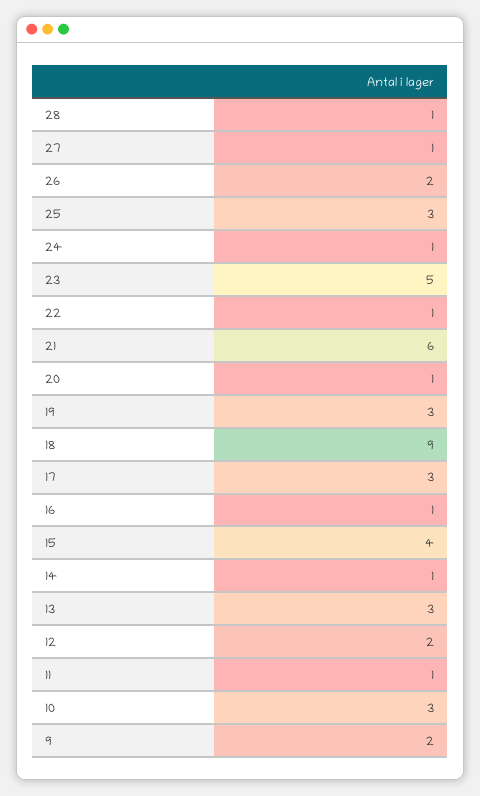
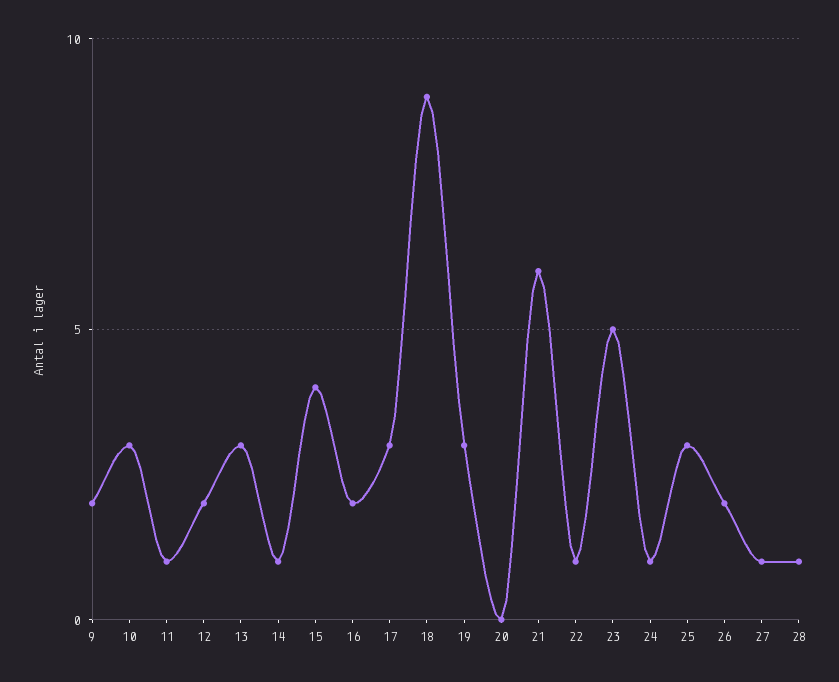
20: 1 -> 0
16: 1 -> 2

